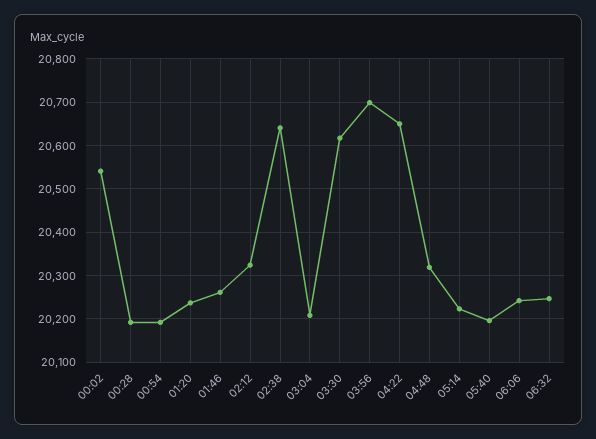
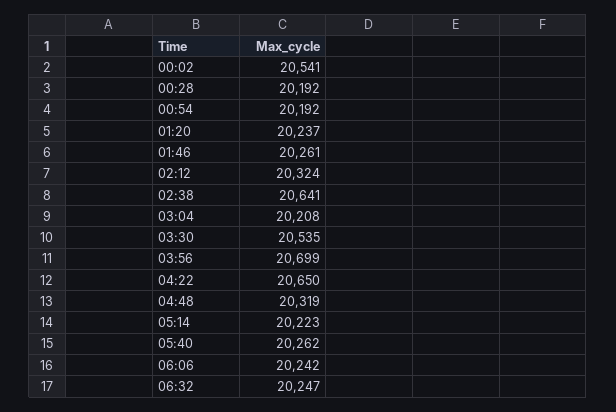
03:30: 20620 -> 20535
05:40: 20200 -> 20262

